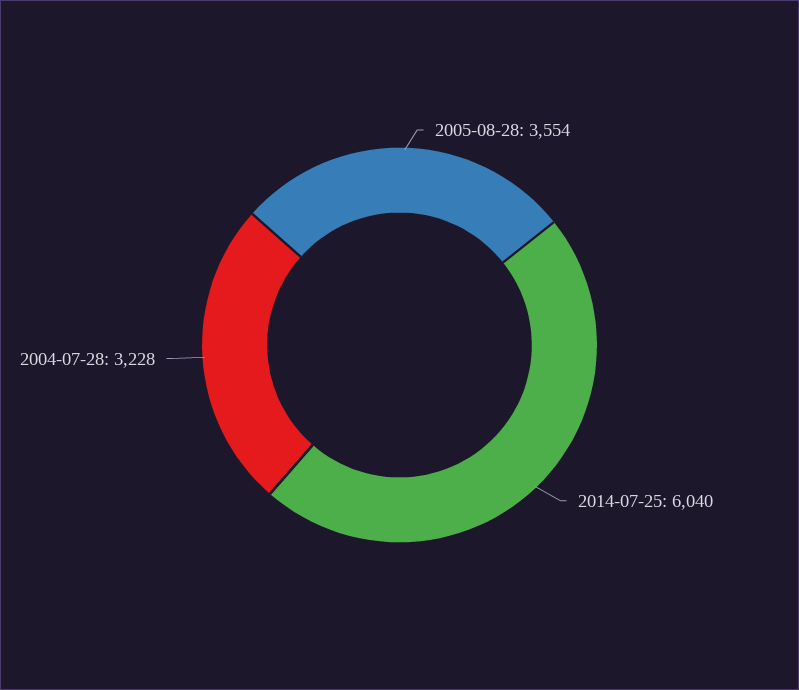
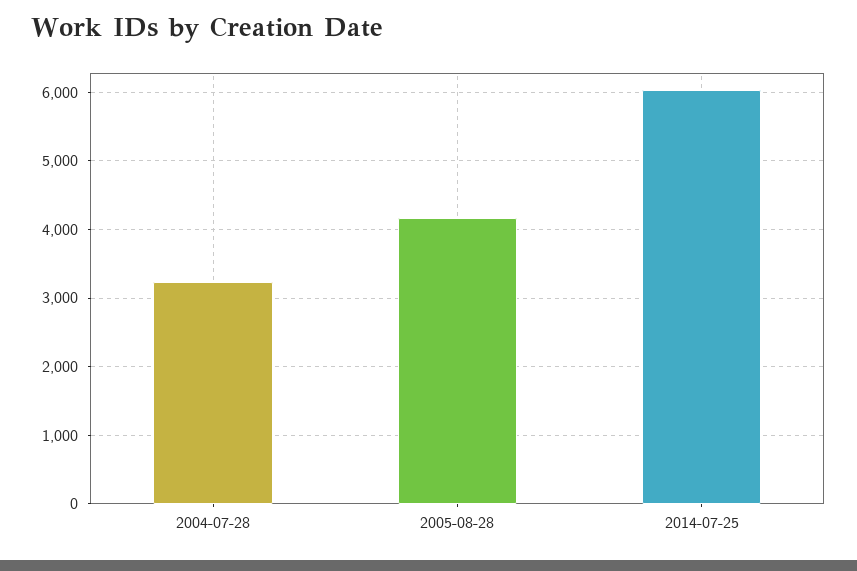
2005-08-28: 3554 -> 4200

